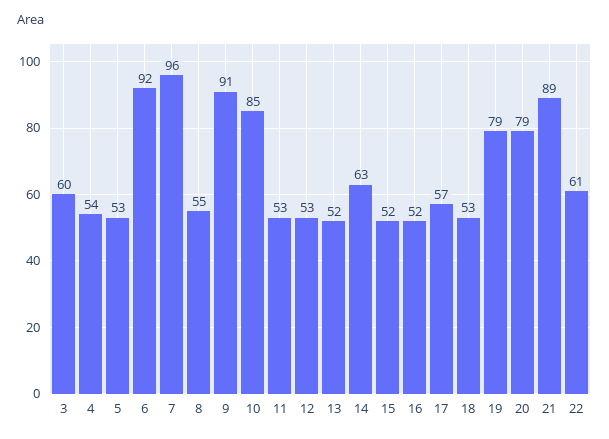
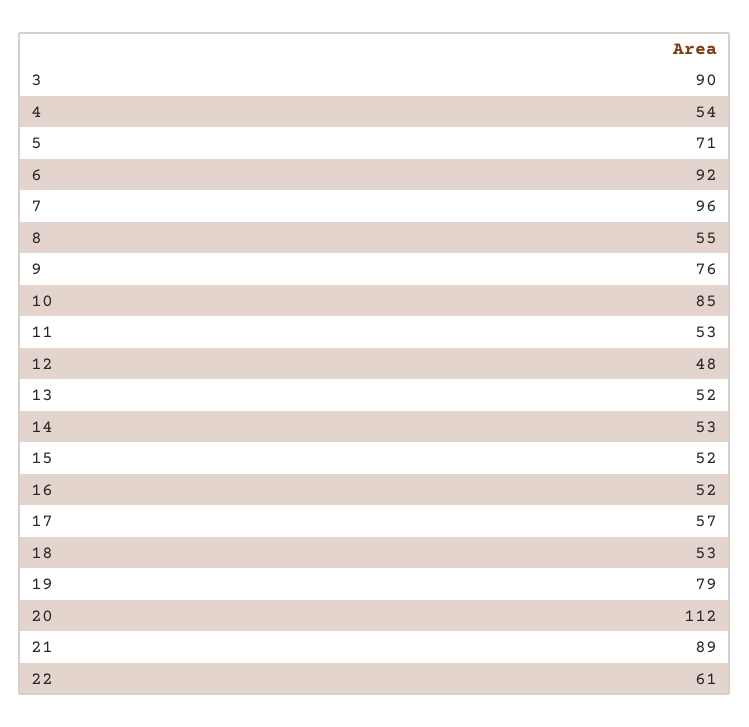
3: 60 -> 90
5: 53 -> 71
9: 91 -> 76
12: 53 -> 48
14: 63 -> 53
20: 79 -> 112

